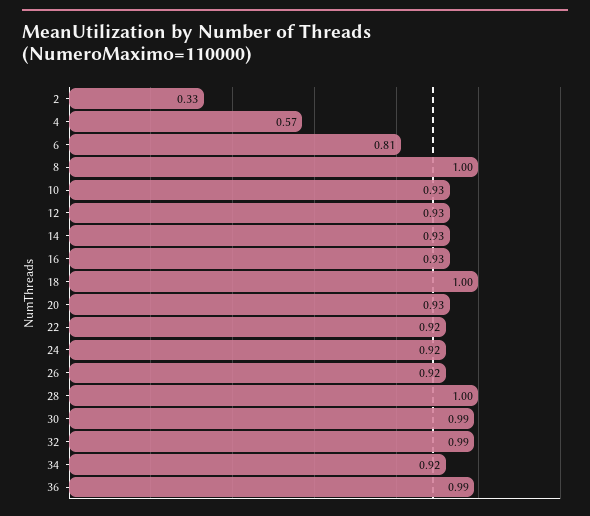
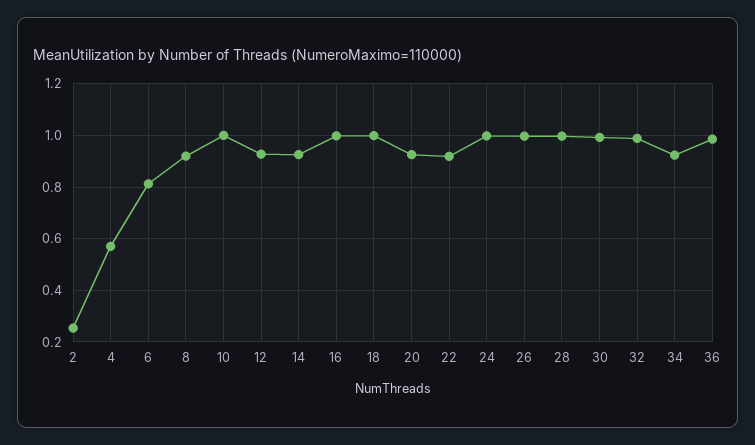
2: 0.33 -> 0.25
8: 1 -> 0.925
10: 0.93 -> 1
16: 0.93 -> 1
24: 0.92 -> 1
26: 0.92 -> 1

